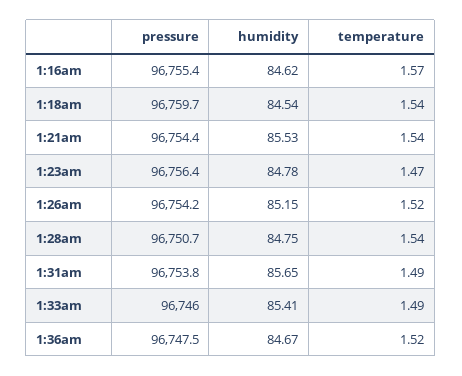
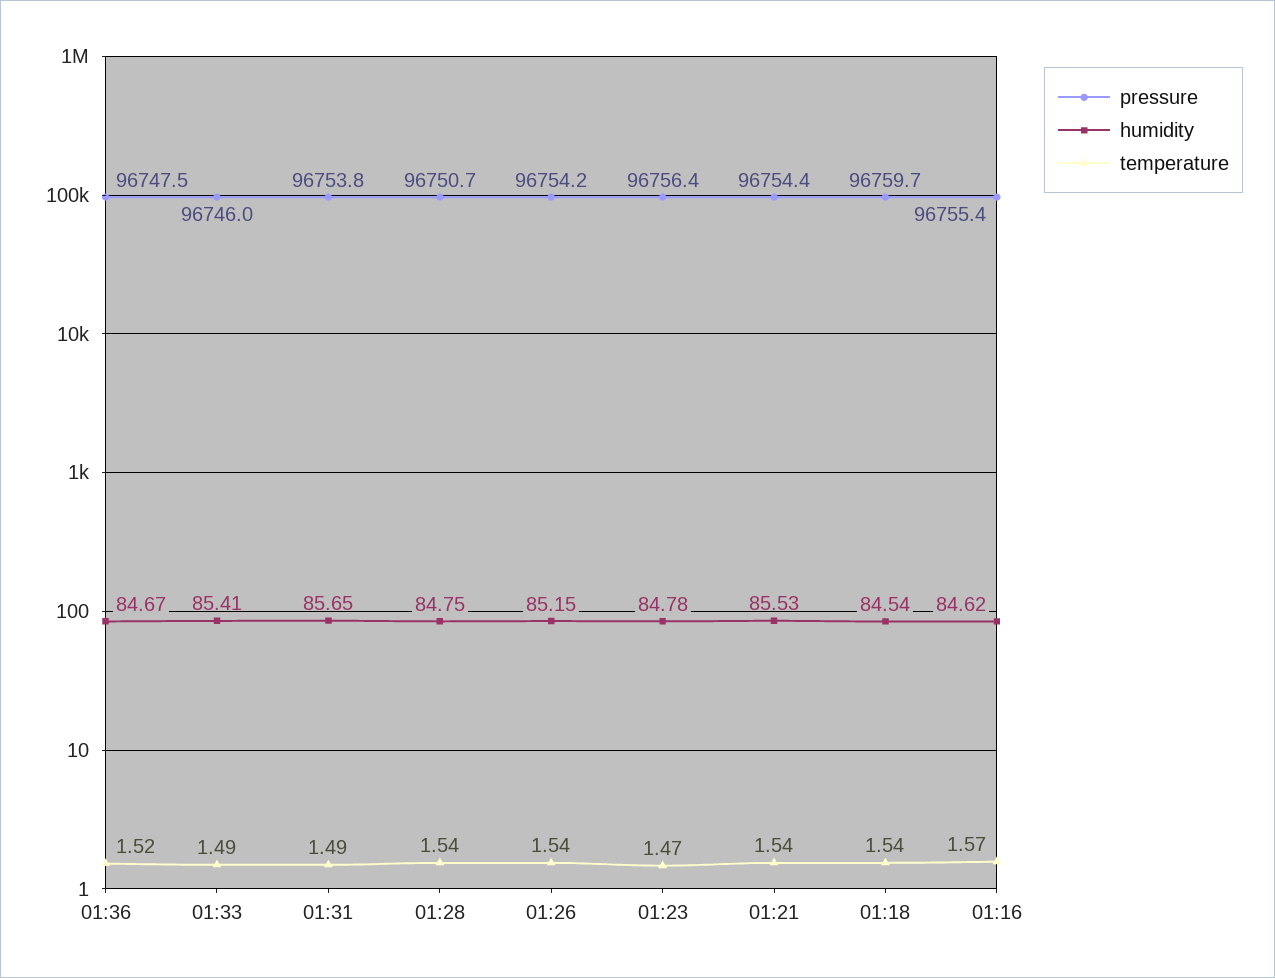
temperature, 1:26am: 1.52 -> 1.54

